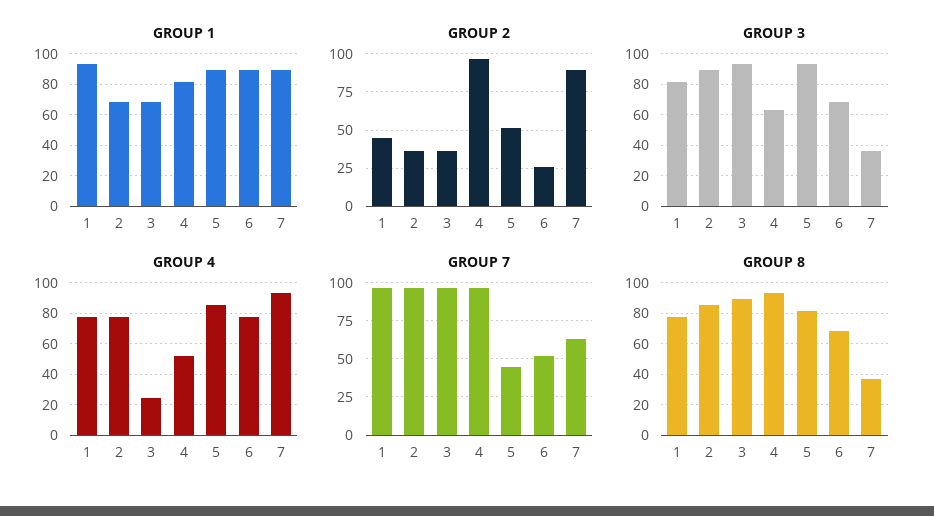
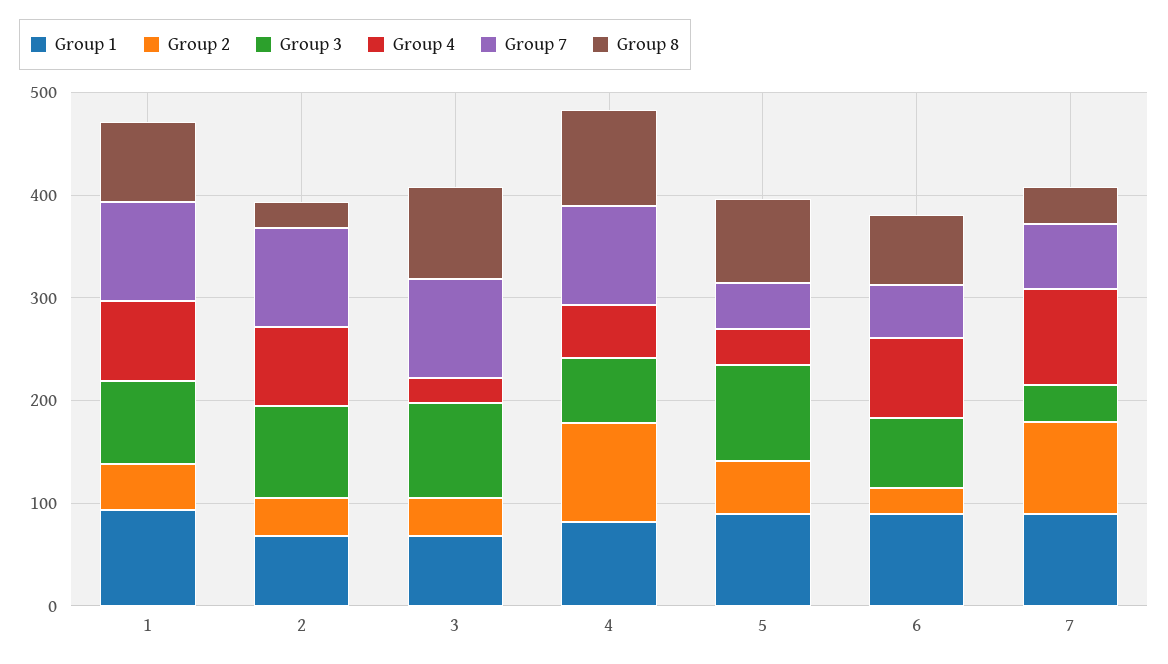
GROUP 4, 5: 85 -> 40
GROUP 8, 2: 85 -> 20

